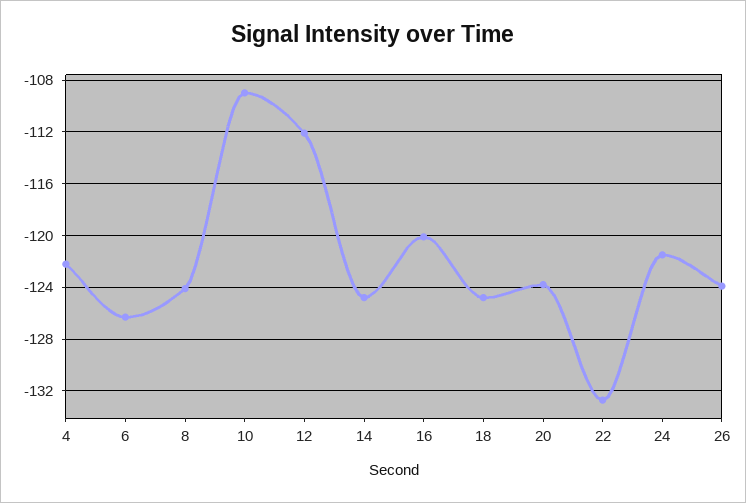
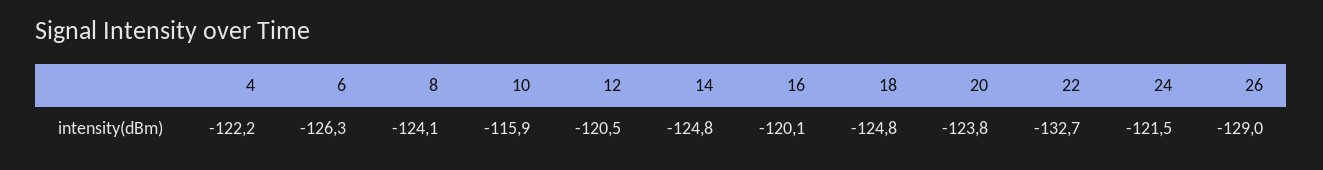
10: -109 -> -115.9
12: -112 -> -120.5
26: -124 -> -129

